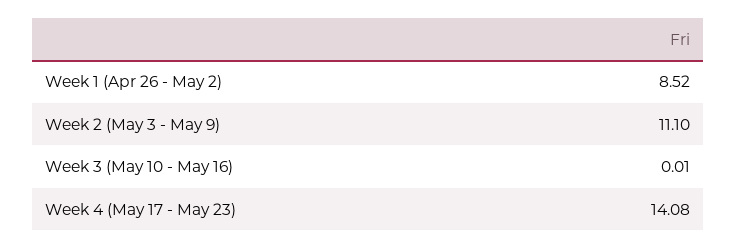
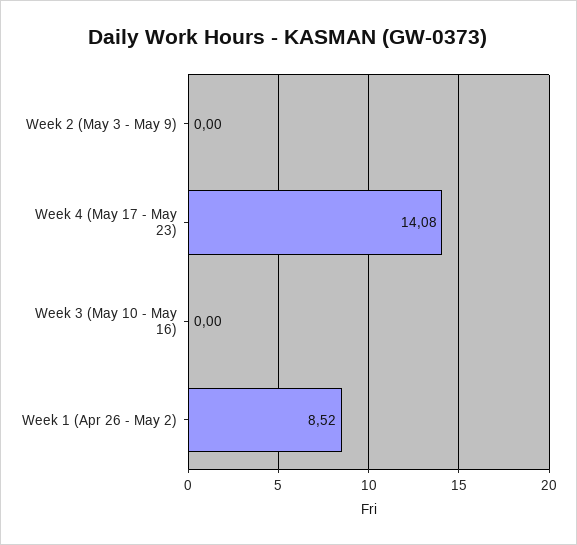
Week 2 (May 3 - May 9): 11.1 -> 0
Week 3 (May 10 - May 16): 0.01 -> 0

